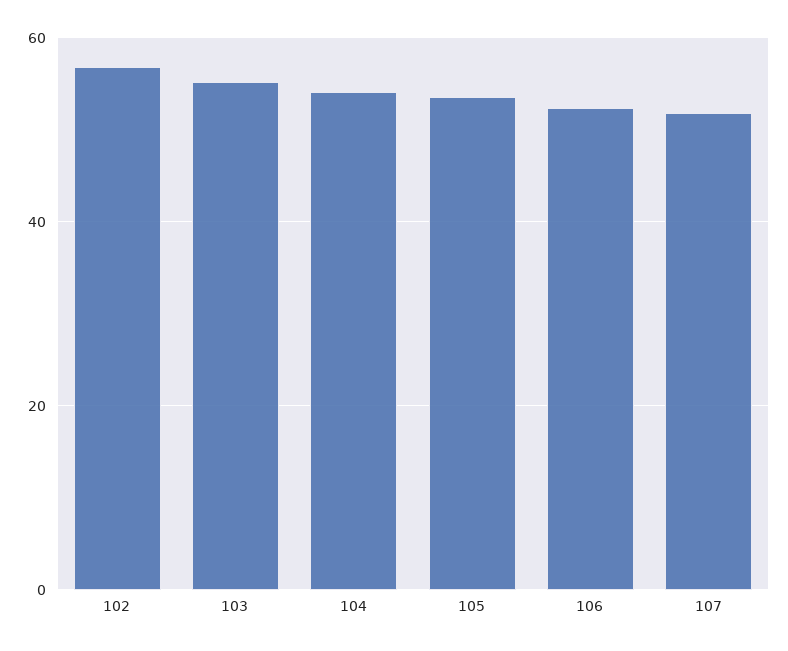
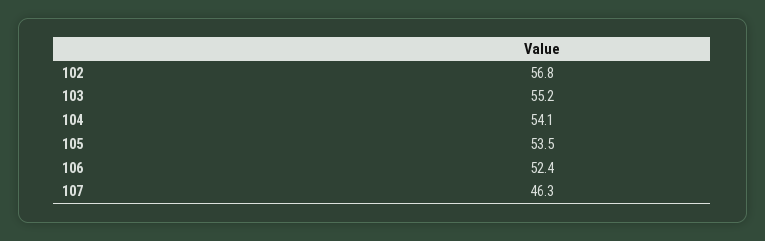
107: 52 -> 46.3

